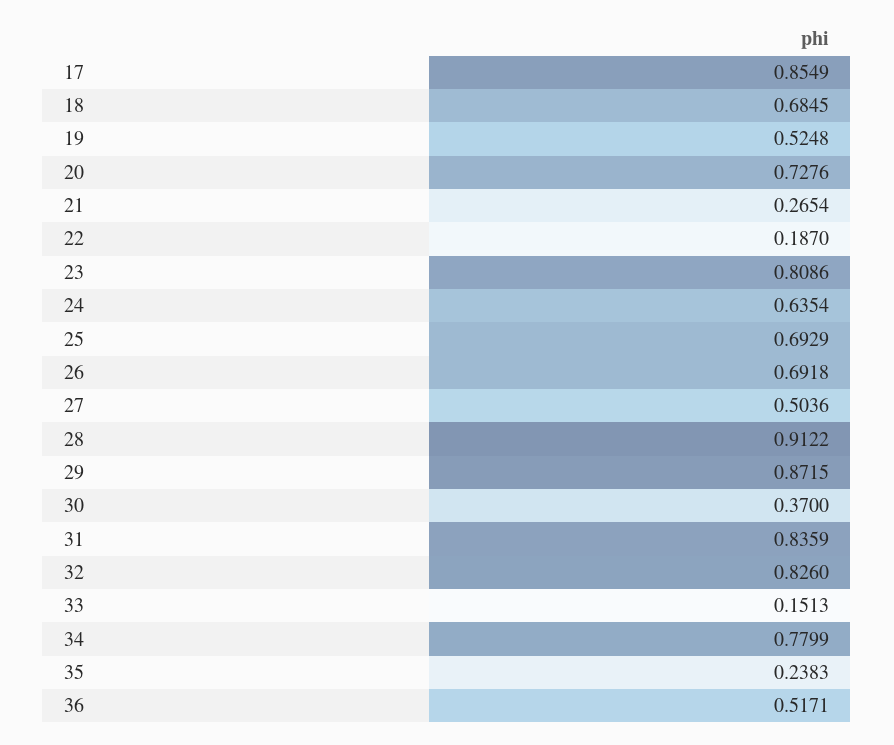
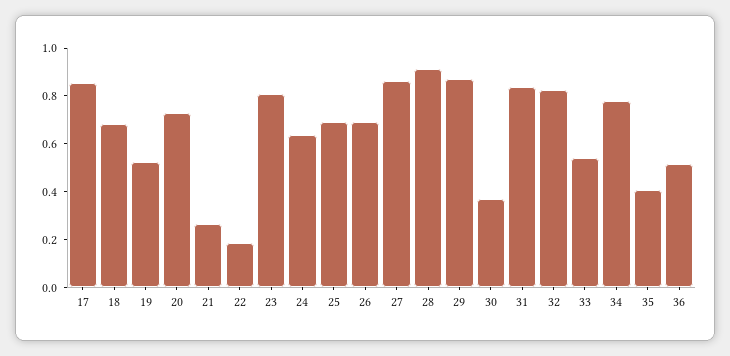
27: 0.5036 -> 0.85
33: 0.1513 -> 0.55
35: 0.2383 -> 0.4

